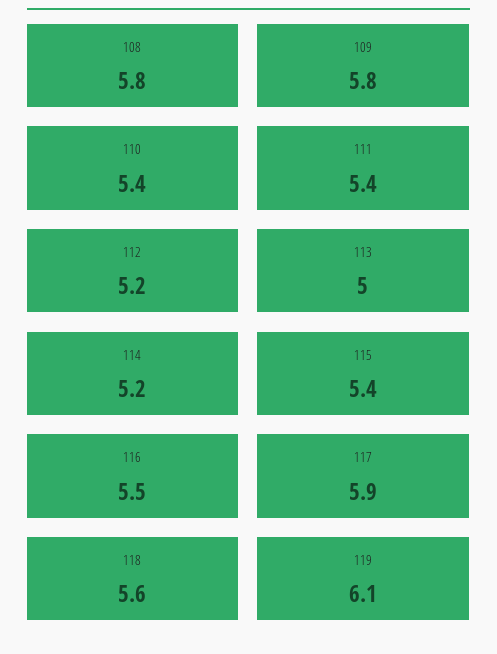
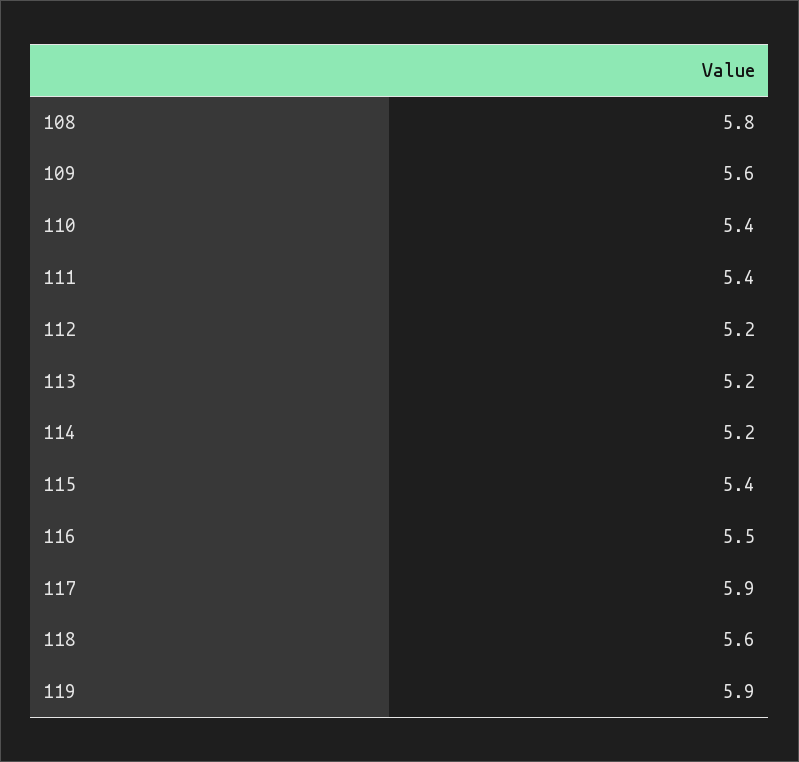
109: 5.8 -> 5.6
113: 5 -> 5.2
119: 6.1 -> 5.9

